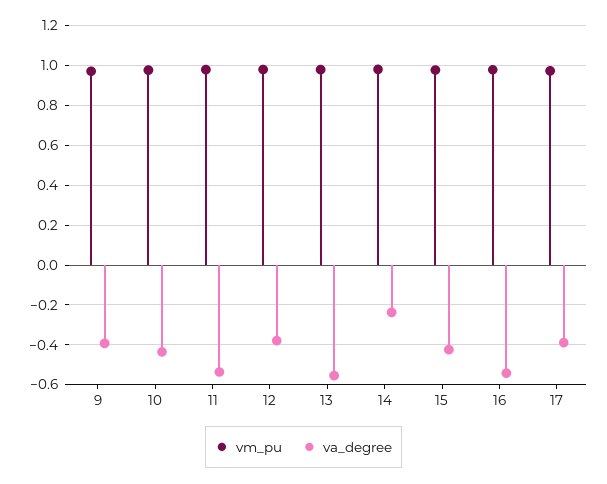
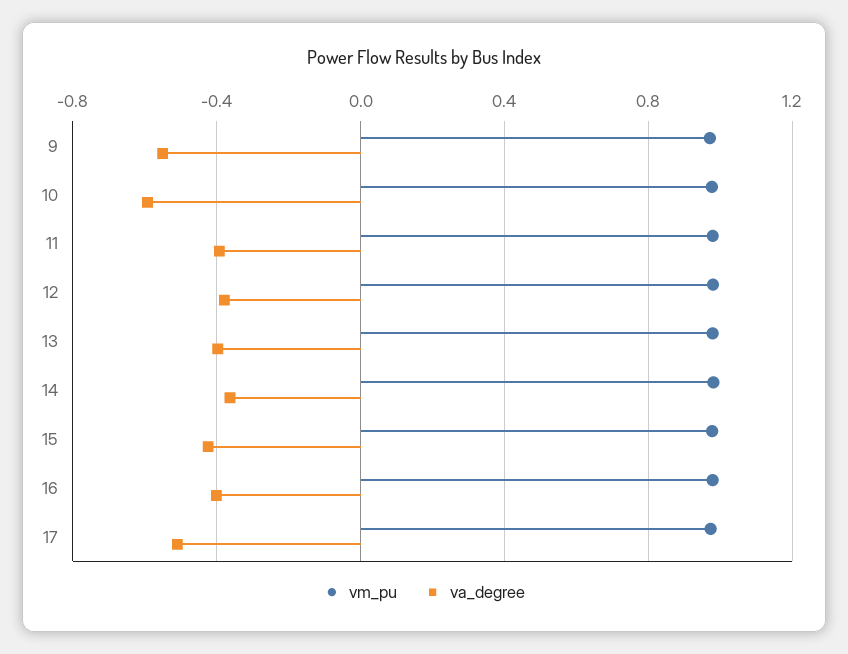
va_degree, 9: -0.4 -> -0.55
va_degree, 10: -0.45 -> -0.6
va_degree, 11: -0.55 -> -0.4
va_degree, 13: -0.55 -> -0.4
va_degree, 14: -0.25 -> -0.35
va_degree, 16: -0.55 -> -0.4
va_degree, 17: -0.4 -> -0.5

